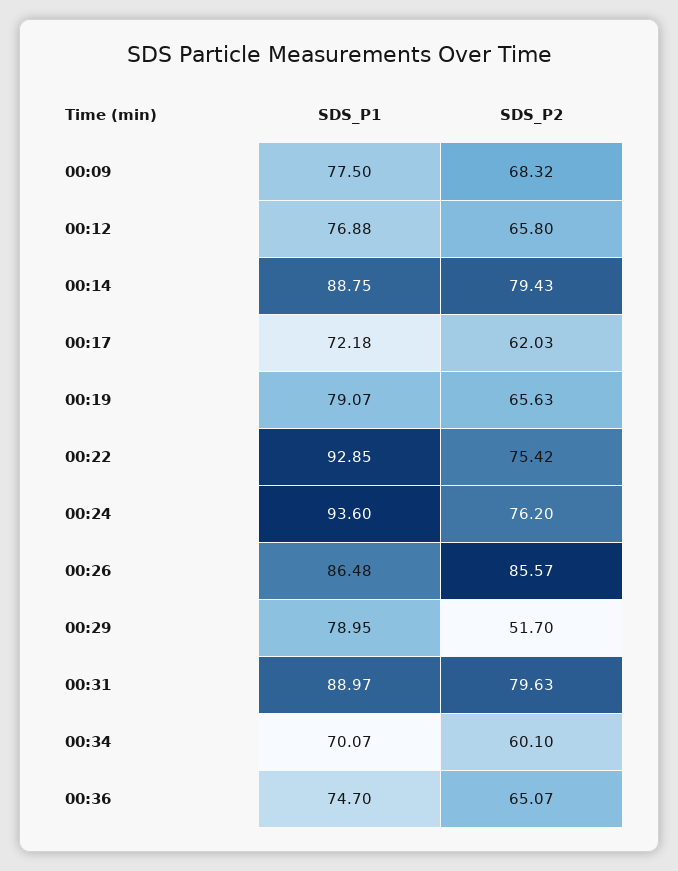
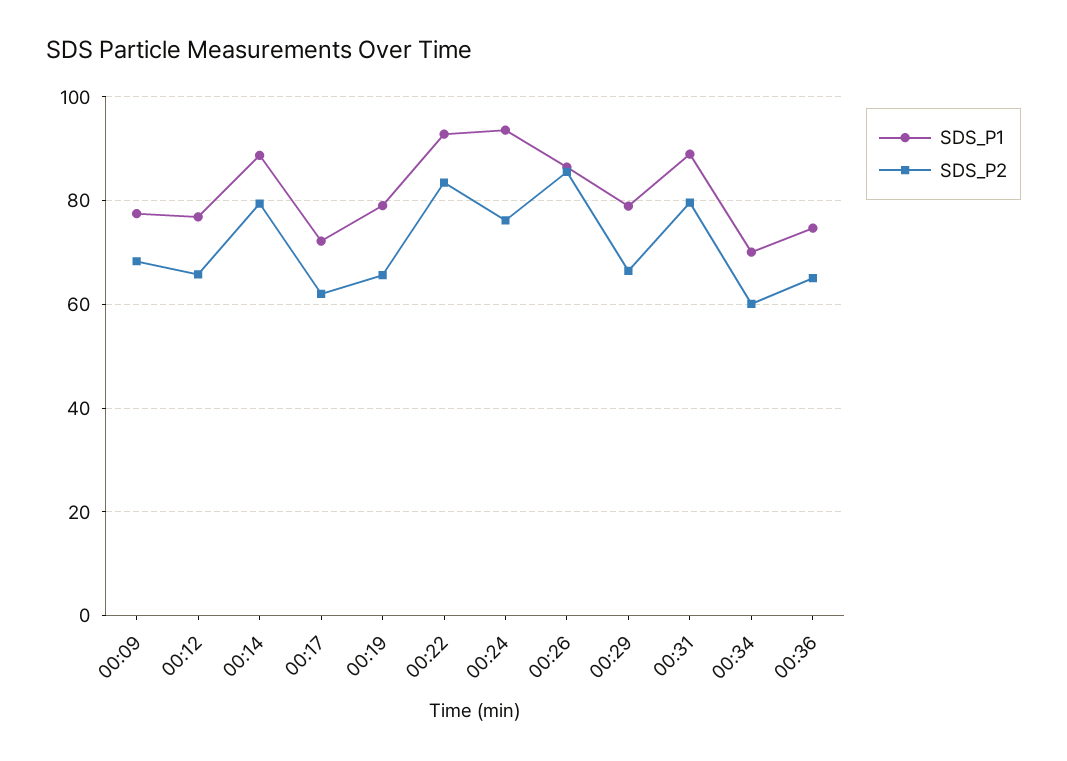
SDS_P2, 00:22: 75.42 -> 84
SDS_P2, 00:29: 51.7 -> 66

